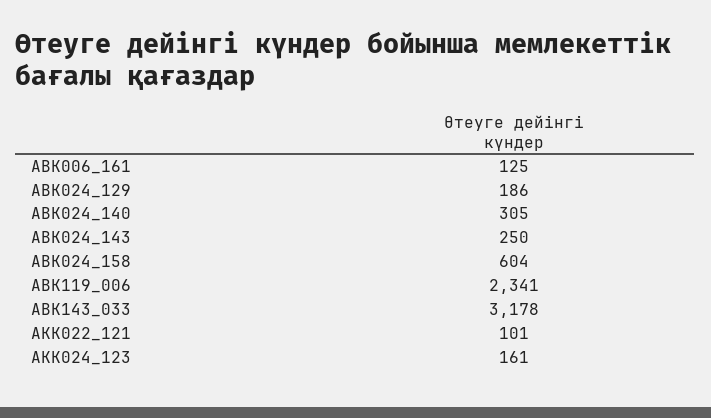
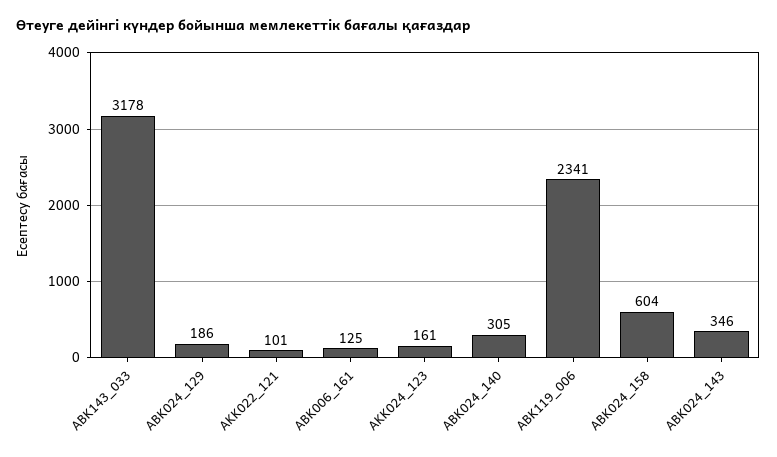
ABK024_143: 250 -> 346

